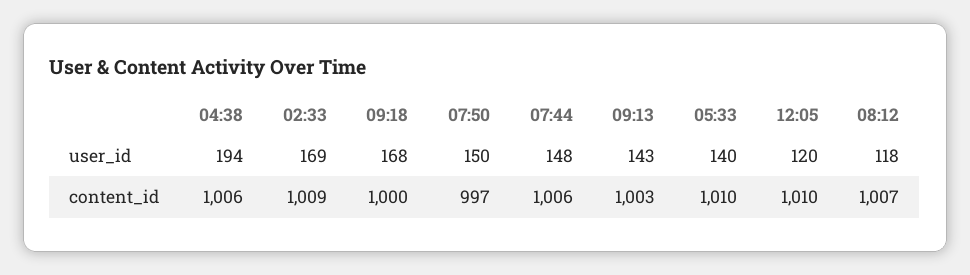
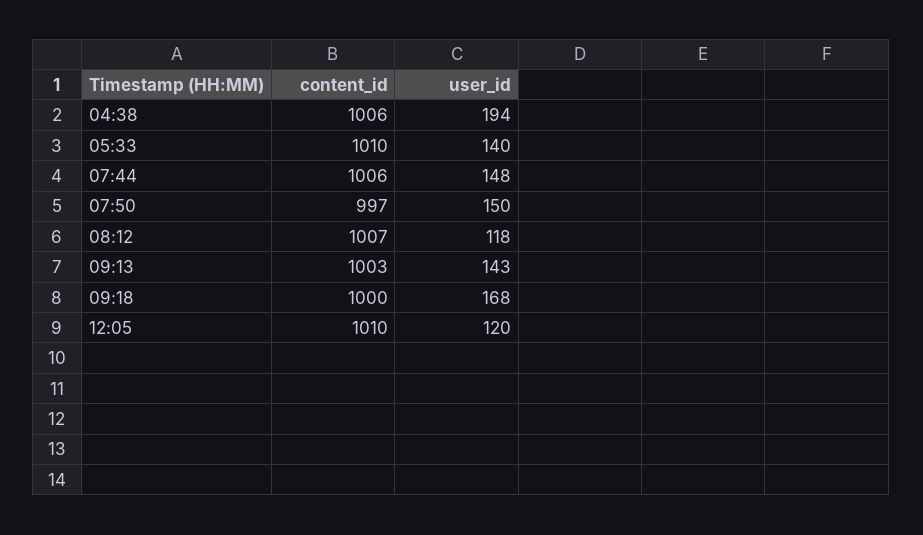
02:33, user_id: 169 -> none
02:33, content_id: 1009 -> none

